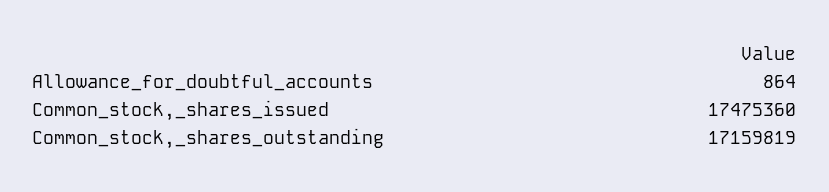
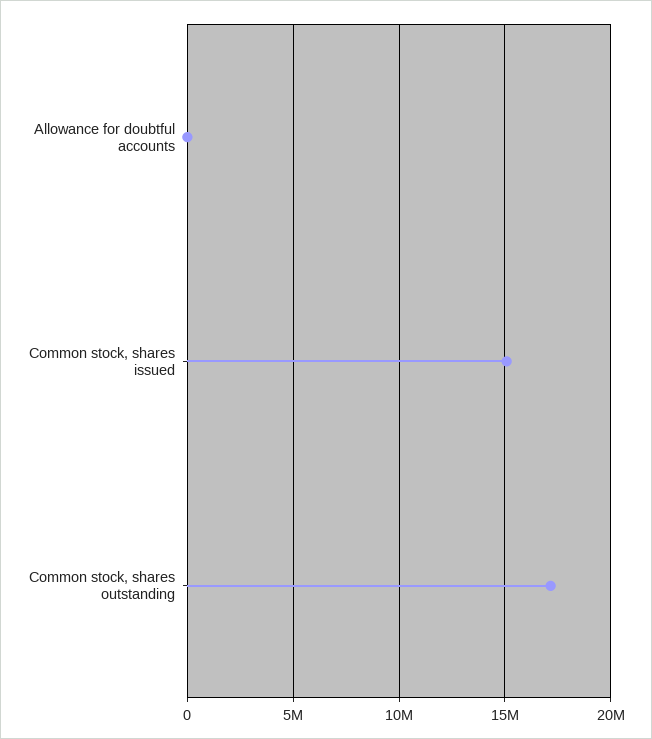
Common_stock,_shares_issued: 17475360 -> 15000000

